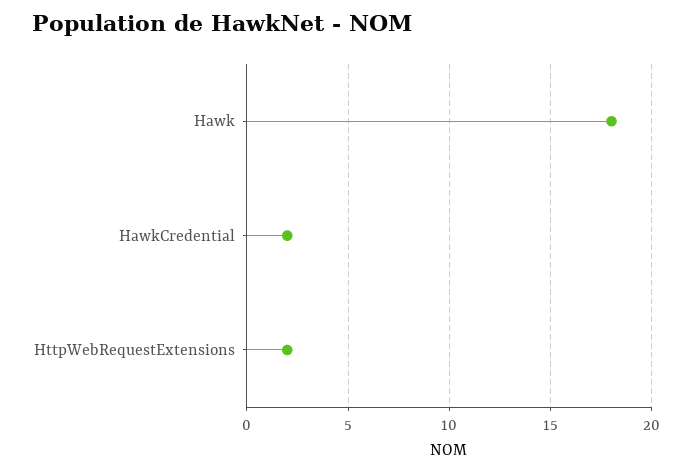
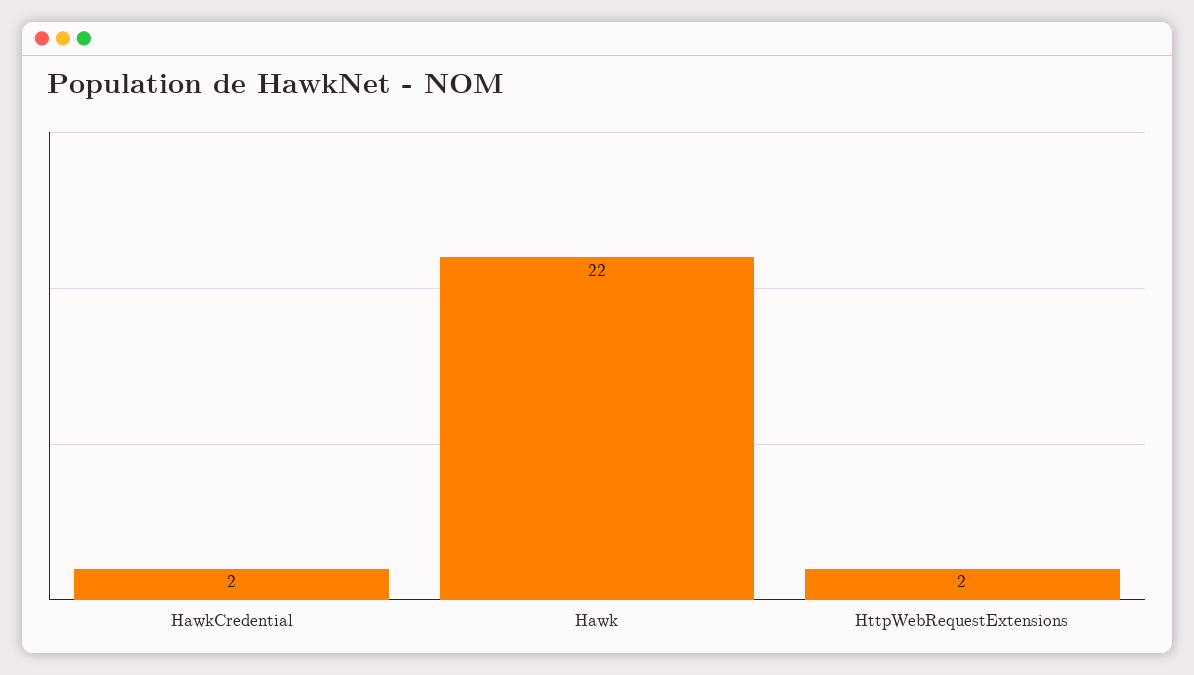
Hawk: 18 -> 22

